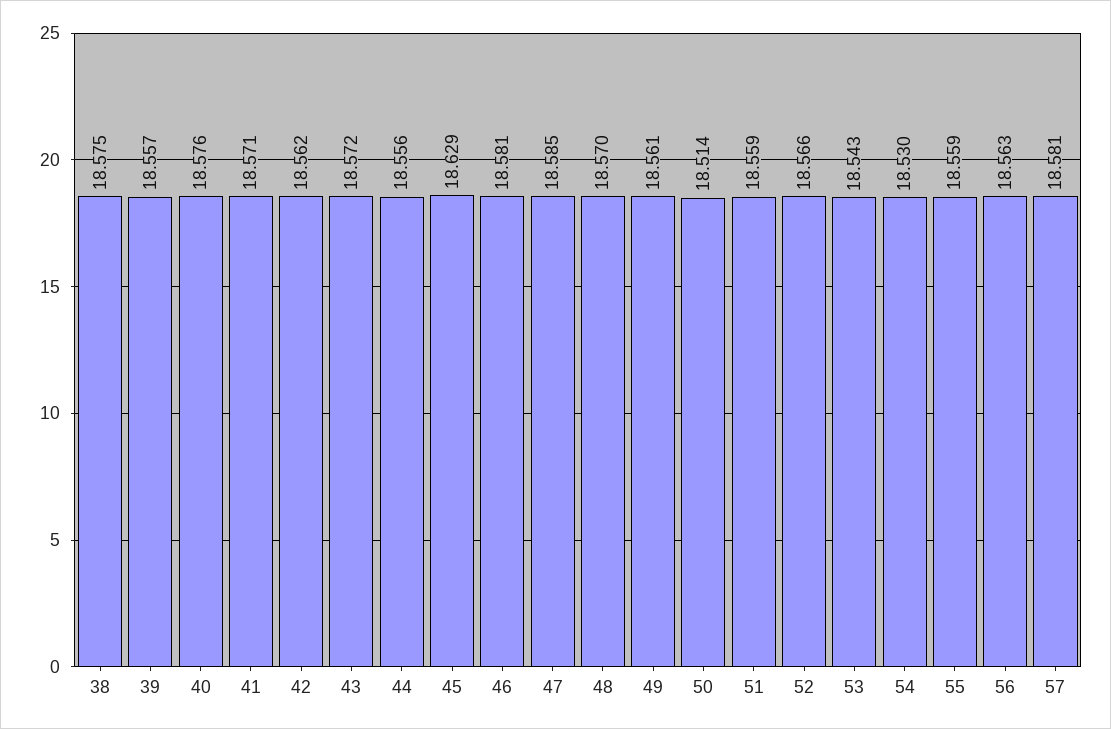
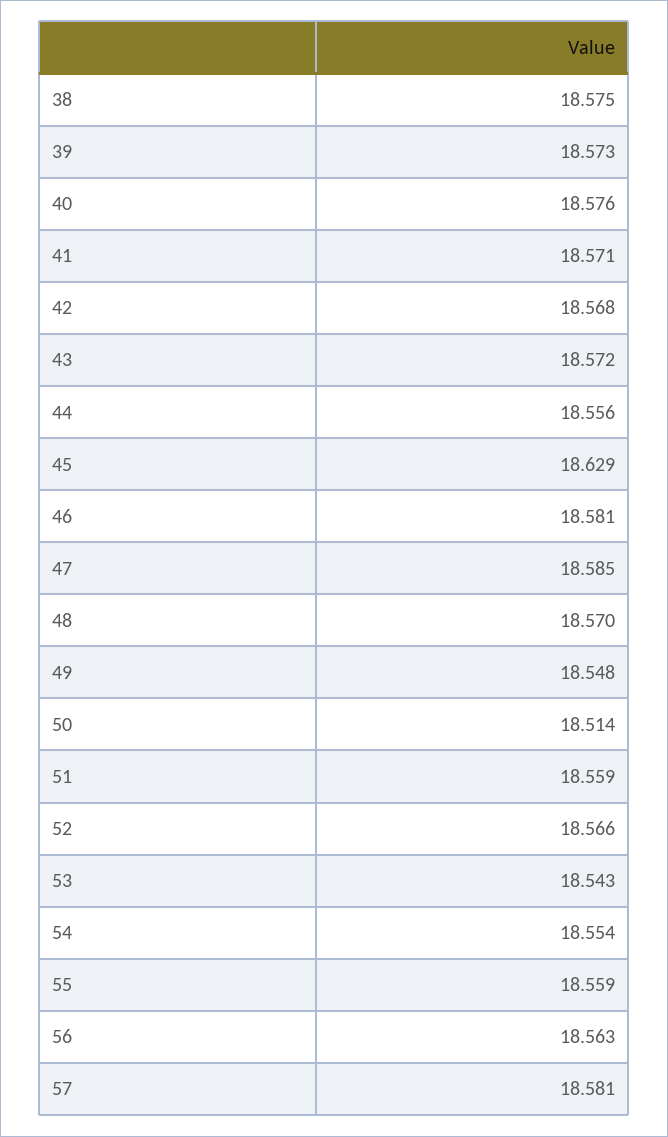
39: 18.557 -> 18.573
42: 18.562 -> 18.568
49: 18.561 -> 18.548
54: 18.53 -> 18.554

